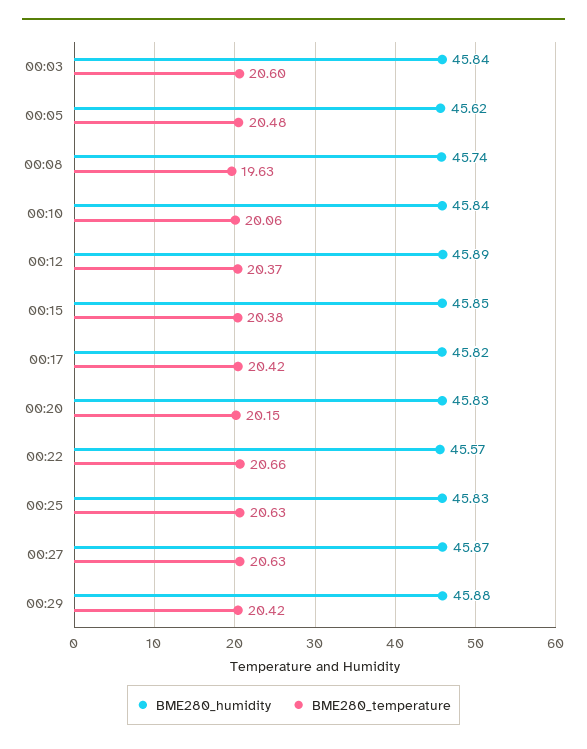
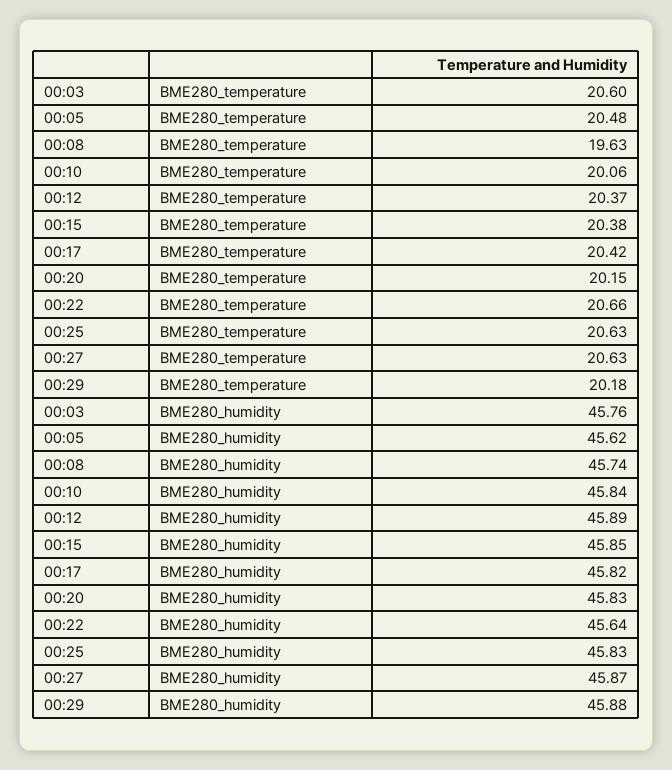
BME280_humidity, 00:03: 45.84 -> 45.76
BME280_humidity, 00:22: 45.57 -> 45.64
BME280_temperature, 00:29: 20.42 -> 20.18

